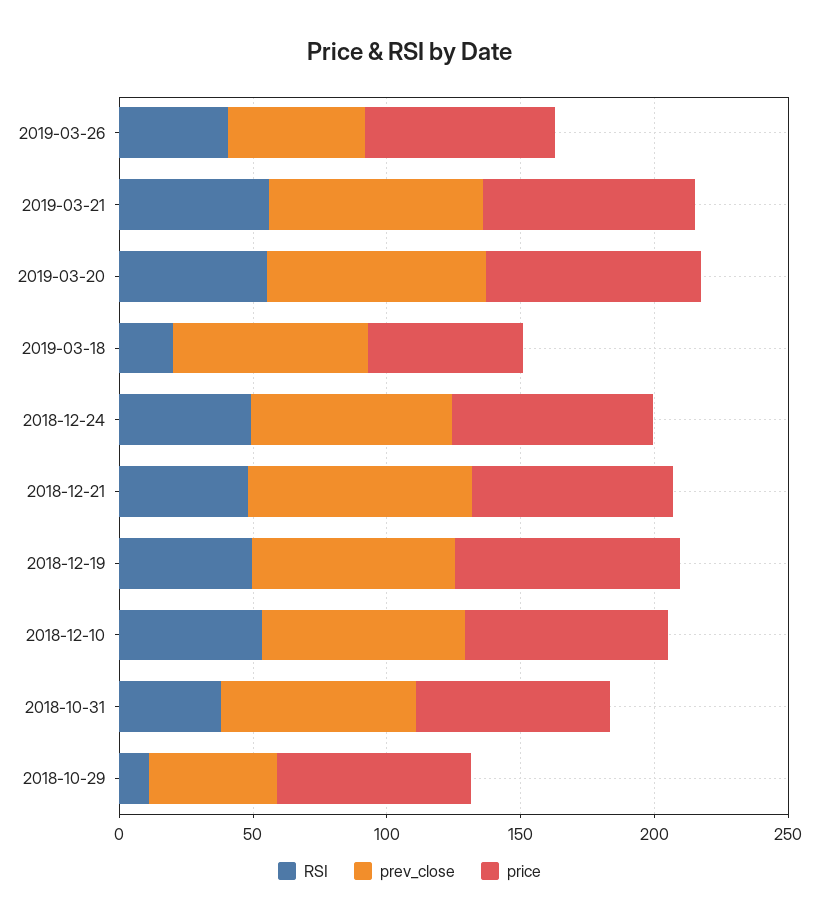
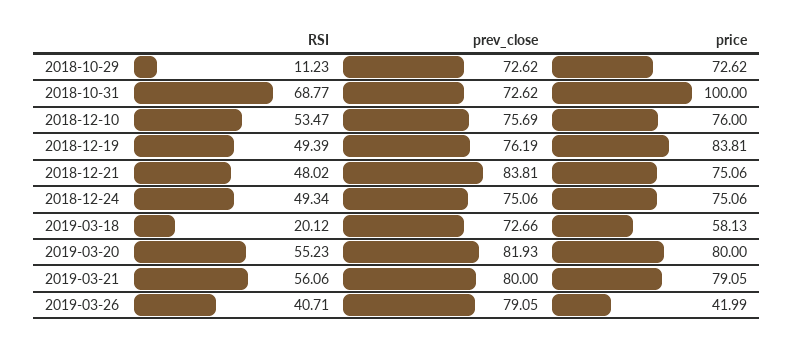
prev_close, 2019-03-26: 50 -> 79.05
price, 2019-03-26: 70 -> 41.99
RSI, 2018-10-31: 40 -> 68.77
price, 2018-10-31: 70 -> 100
prev_close, 2018-10-29: 50 -> 72.62

